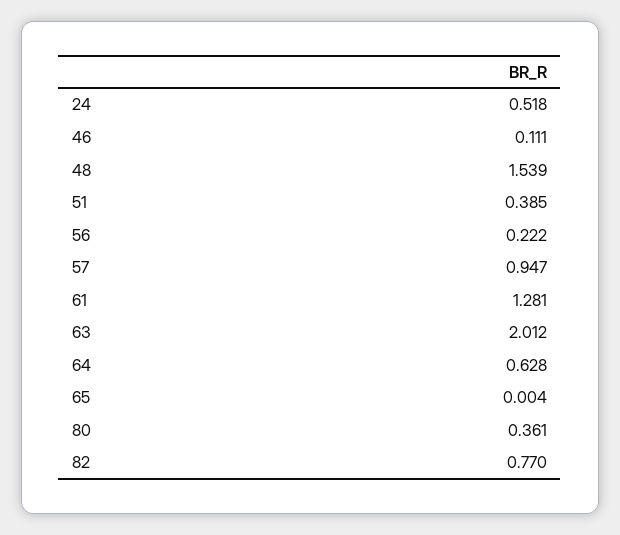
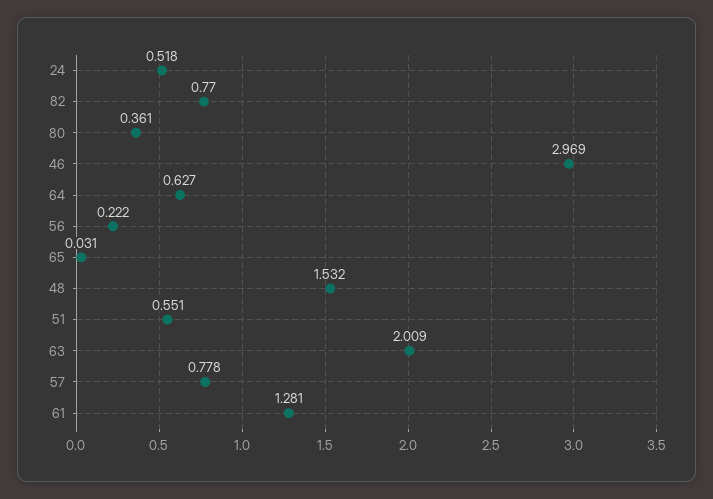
46: 0.111 -> 2.969
48: 1.539 -> 1.532
51: 0.385 -> 0.551
57: 0.947 -> 0.778
63: 2.012 -> 2.009
64: 0.628 -> 0.627
65: 0.004 -> 0.031

